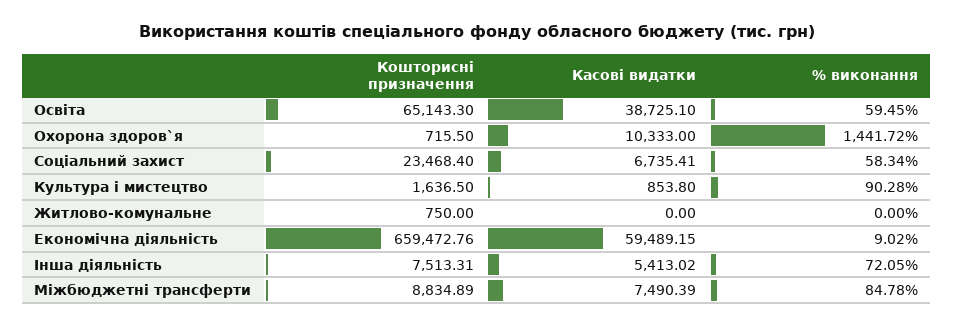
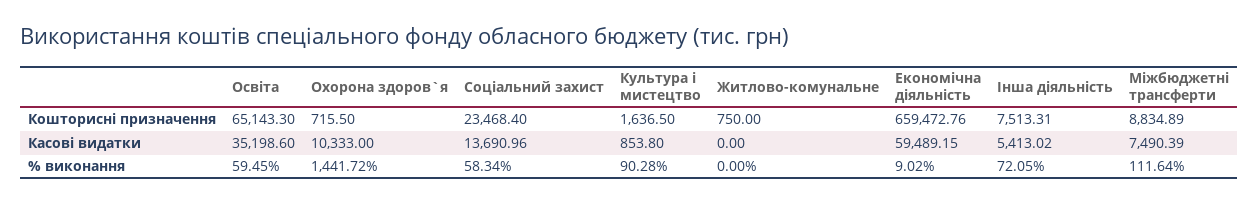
Касові видатки, Освіта: 38725.1 -> 35198.6
Касові видатки, Соціальний захист: 6735.41 -> 13690.96
% виконання, Міжбюджетні трансферти: 84.78 -> 111.64

